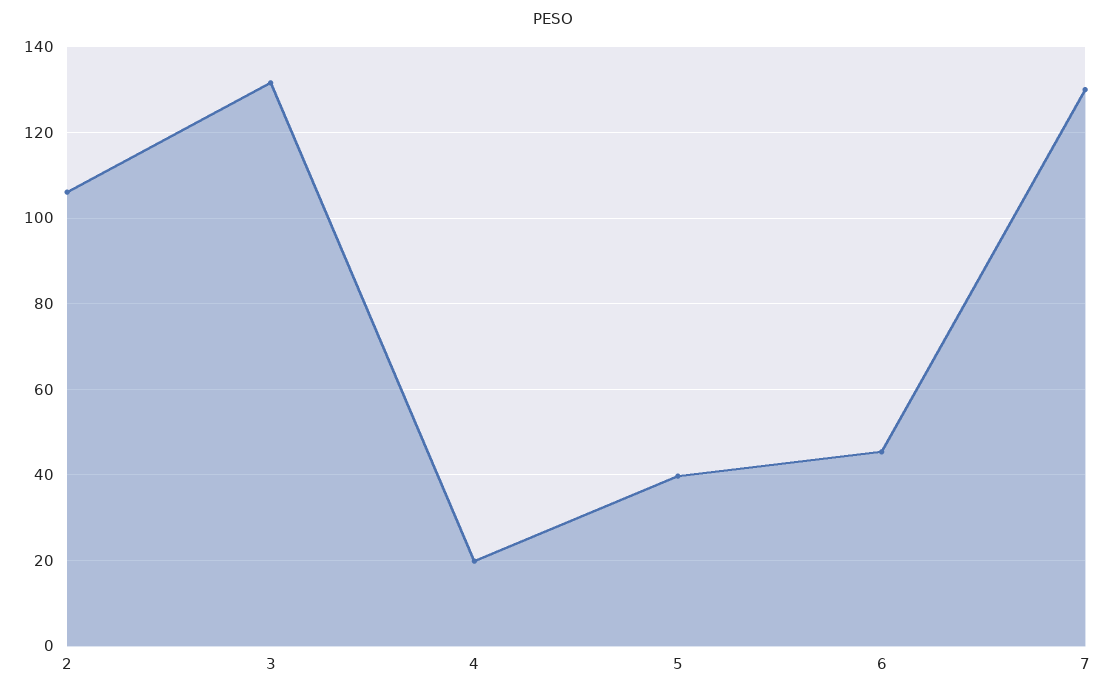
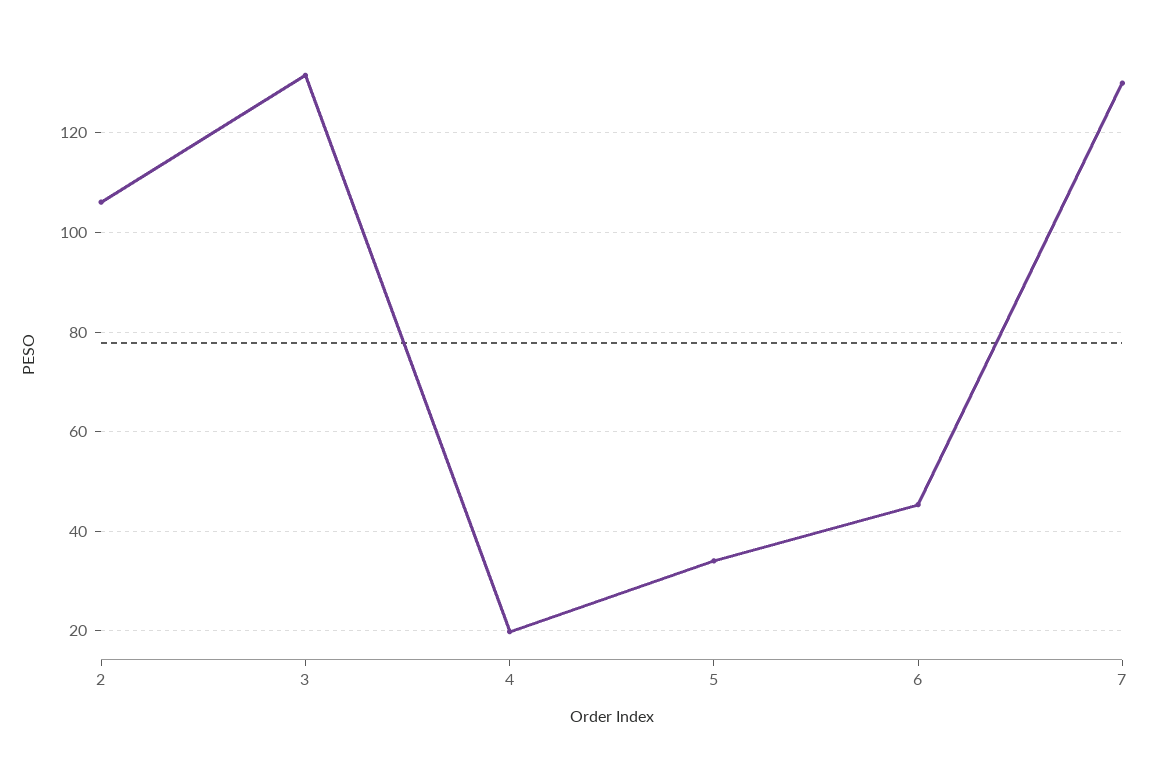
5: 40 -> 34

